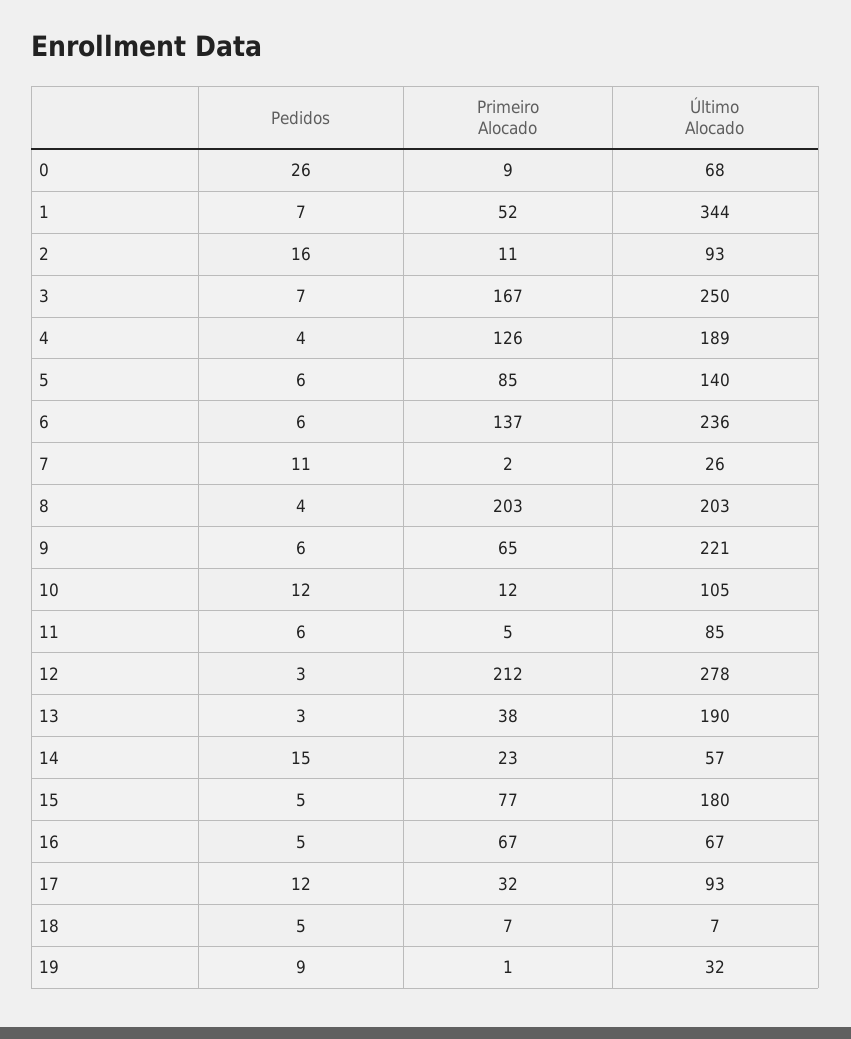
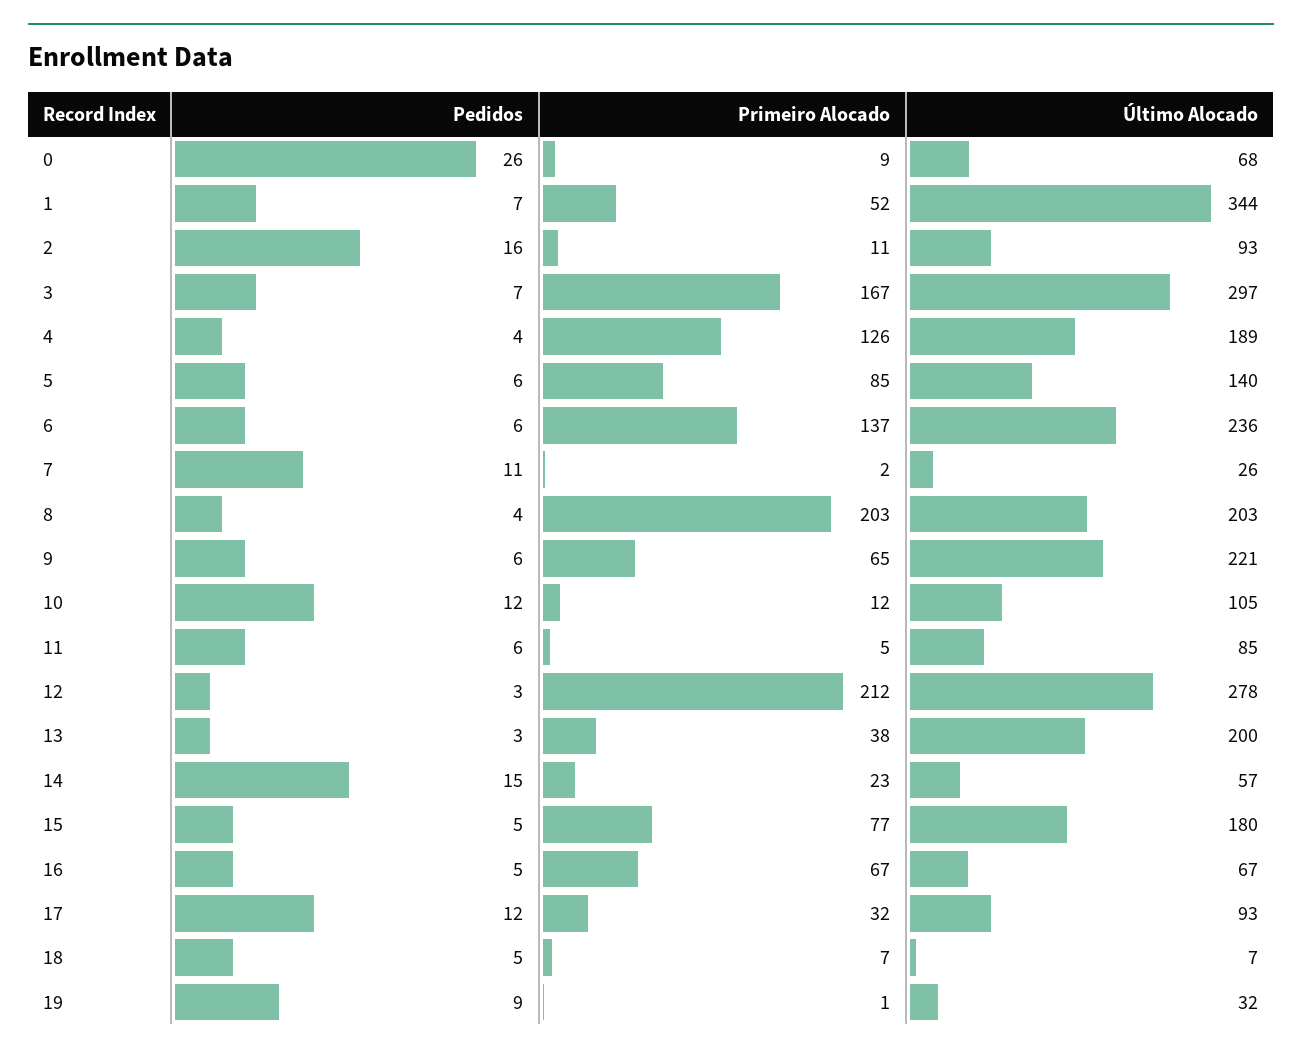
Último Alocado, 3: 250 -> 297
Último Alocado, 13: 190 -> 200

